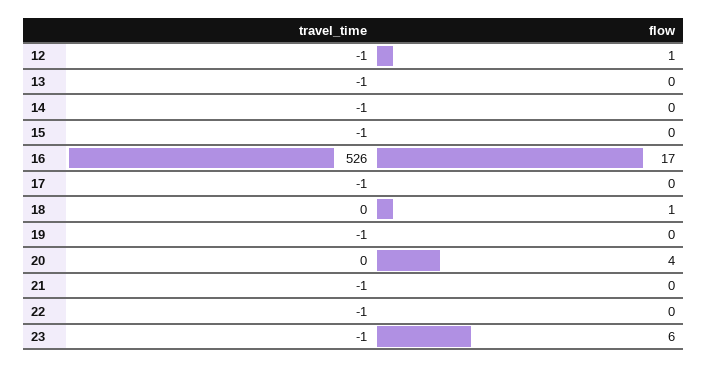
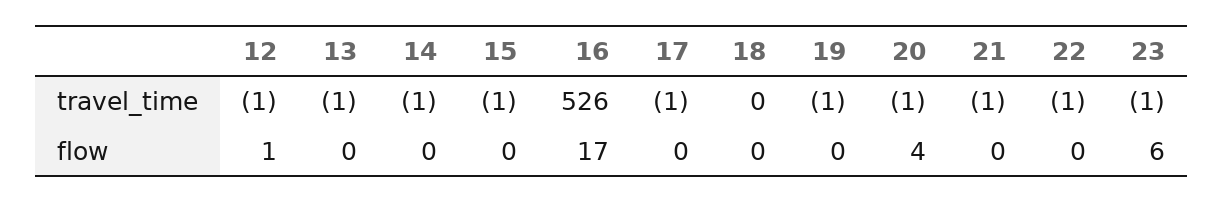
flow, 18: 1 -> 0
travel_time, 20: 0 -> -1

